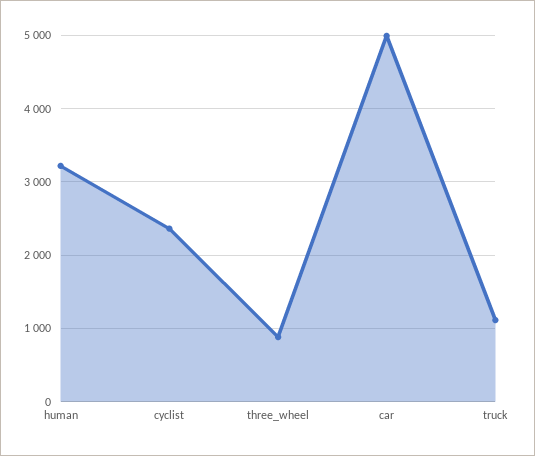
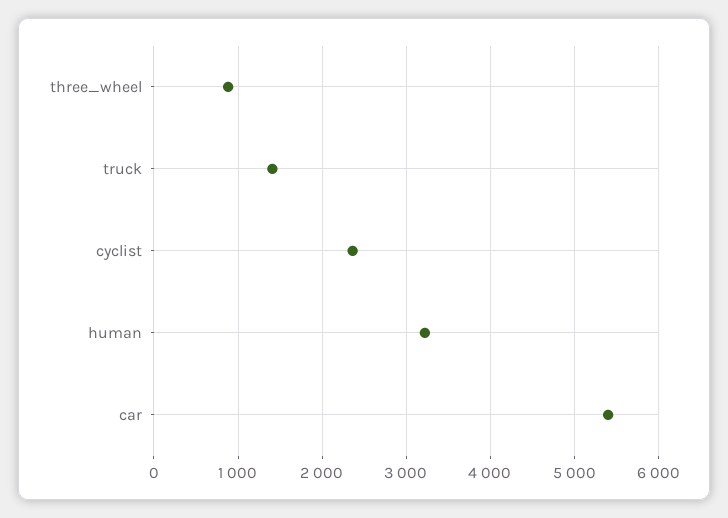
car: 5000 -> 5400
truck: 1100 -> 1400

